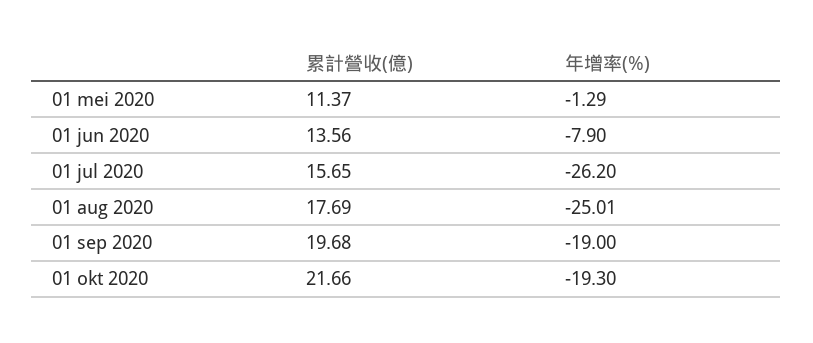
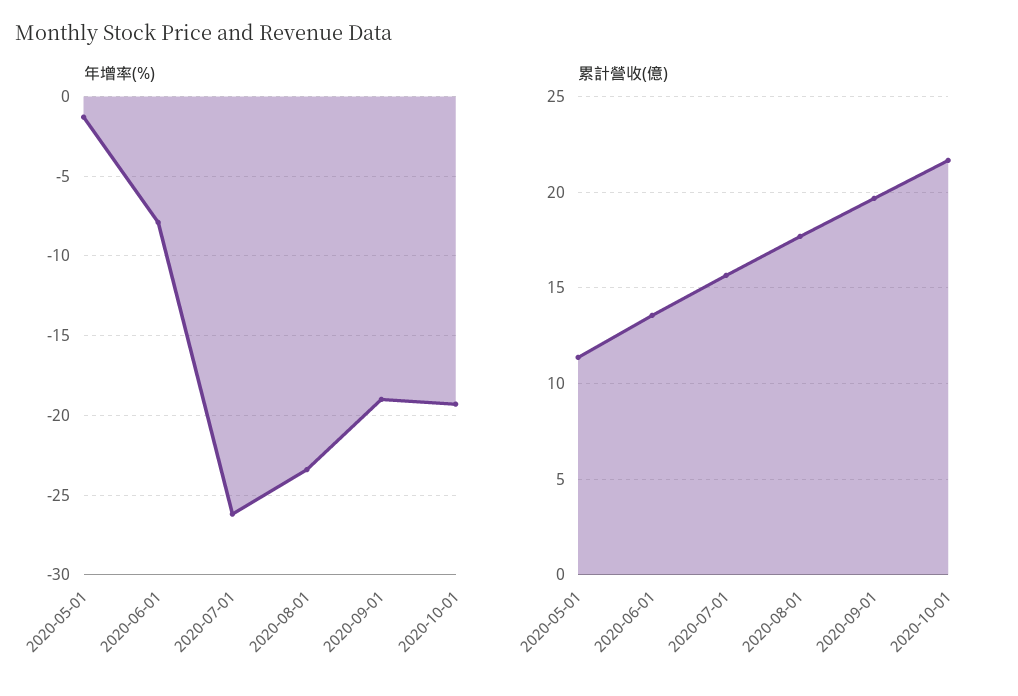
年增率(%), 01 aug 2020: -25.01 -> -23.5

